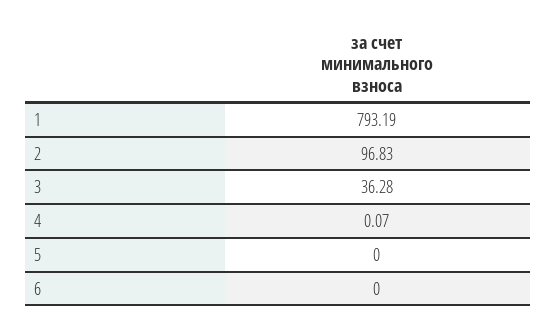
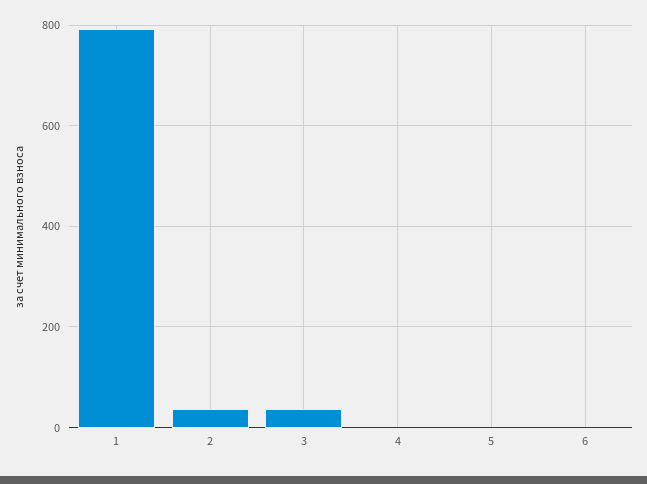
2: 96.83 -> 40

